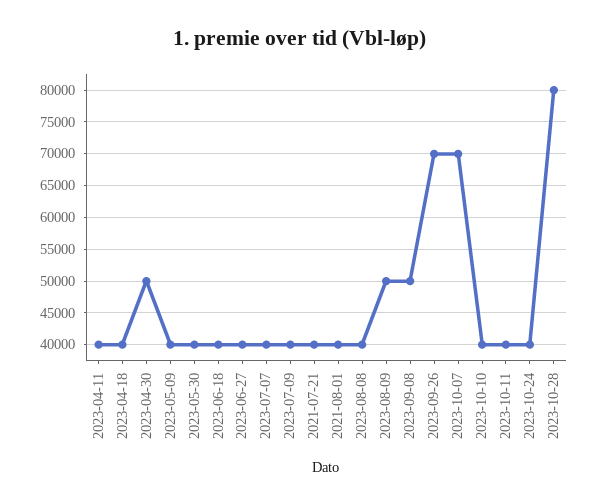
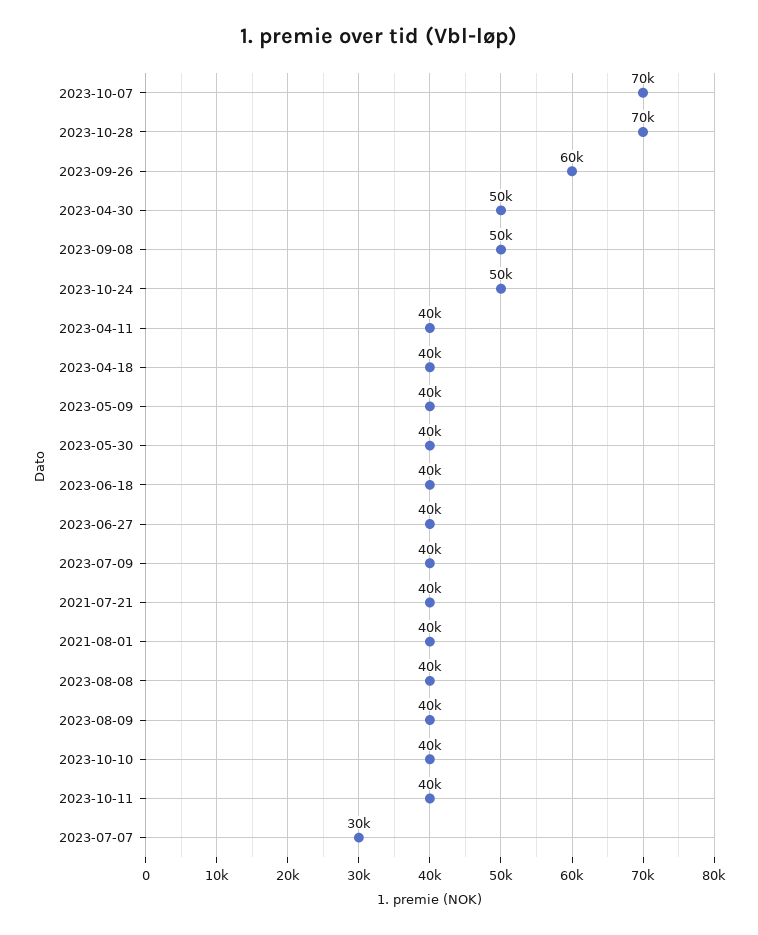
2023-07-07: 40000 -> 30000
2023-08-09: 50000 -> 40000
2023-09-26: 70000 -> 60000
2023-10-24: 40000 -> 50000
2023-10-28: 80000 -> 70000

